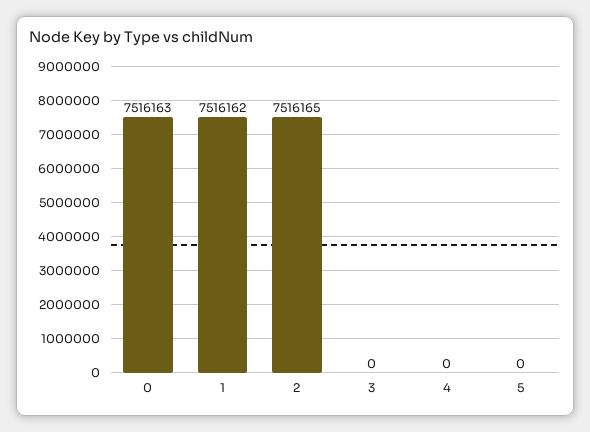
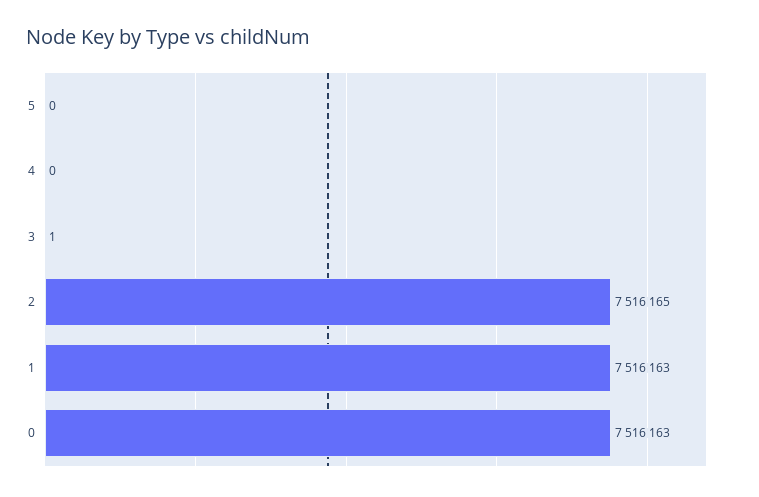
1: 7516162 -> 7516163
3: 0 -> 1

